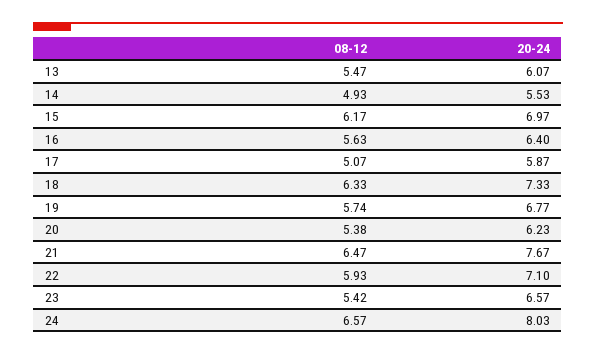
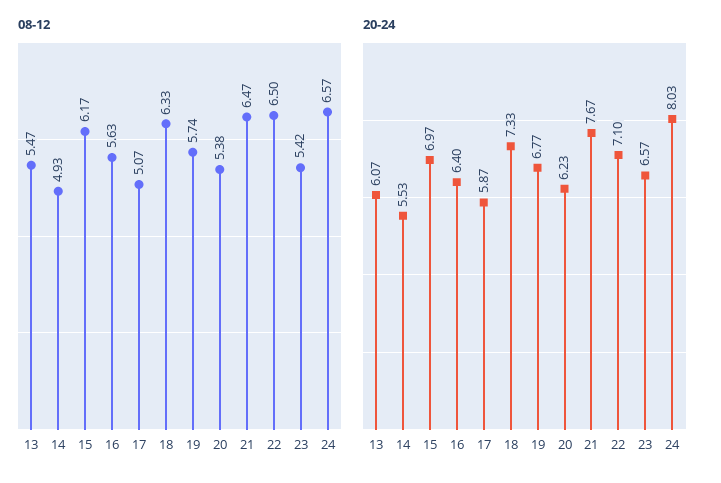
08-12, 22: 5.93 -> 6.5

